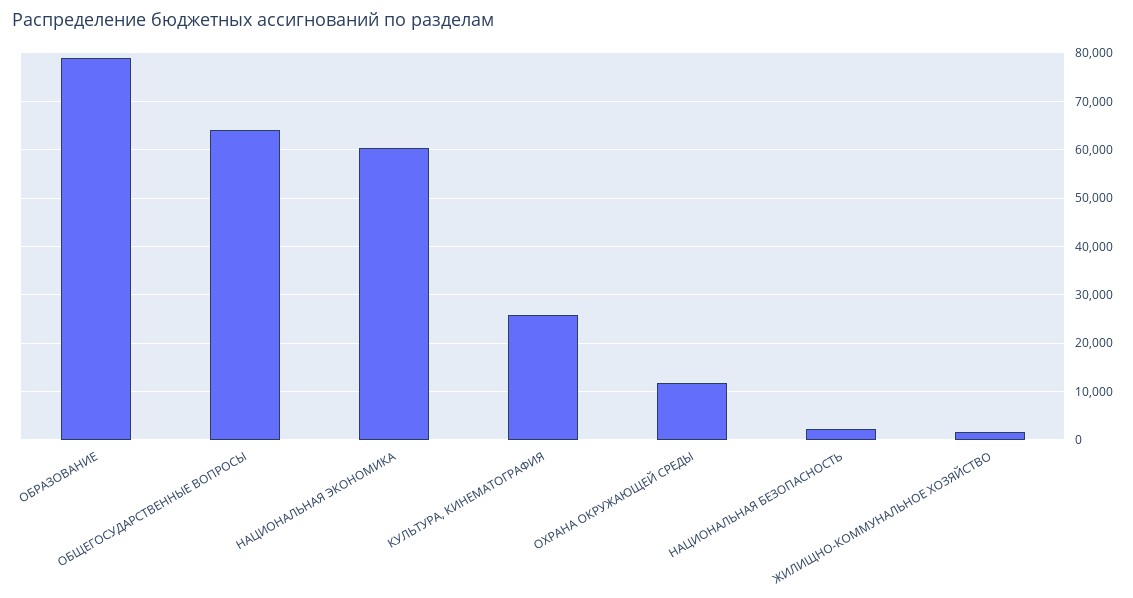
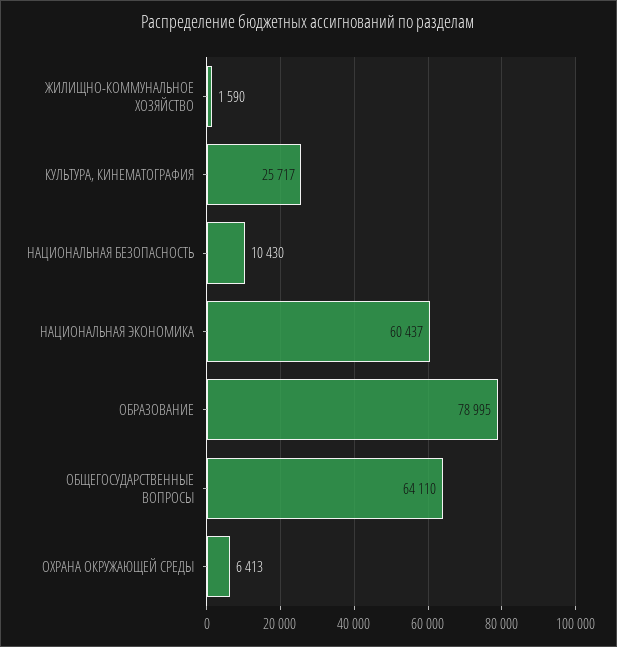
ОХРАНА ОКРУЖАЮЩЕЙ СРЕДЫ: 12000 -> 6413
НАЦИОНАЛЬНАЯ БЕЗОПАСНОСТЬ: 2000 -> 10430

